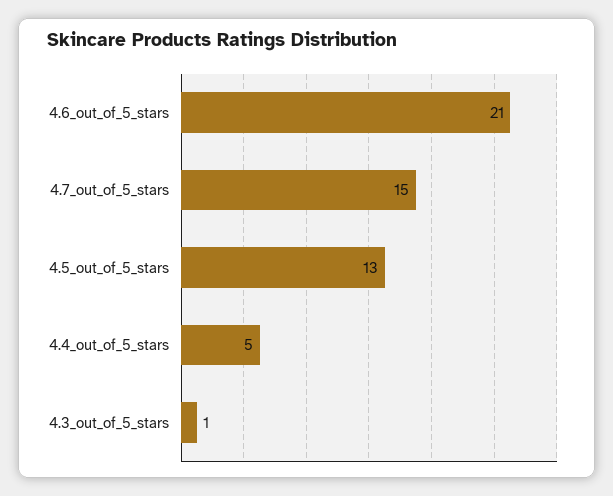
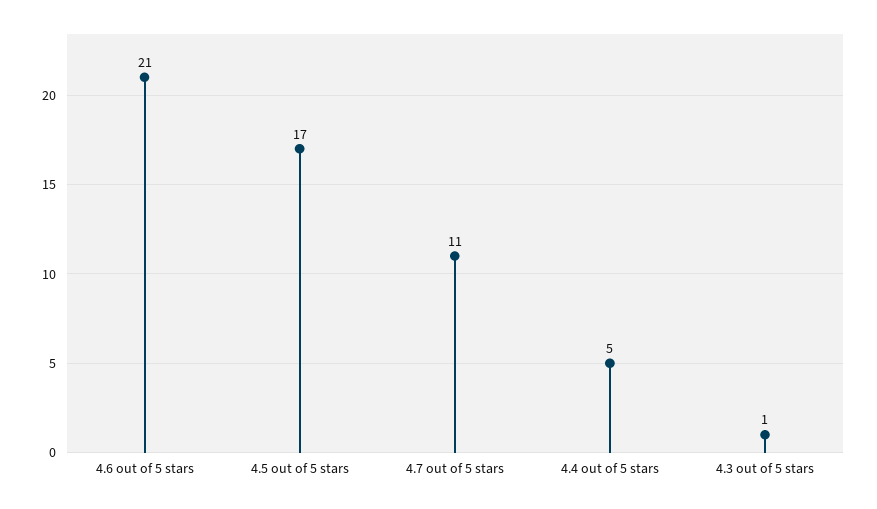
4.7_out_of_5_stars: 15 -> 11
4.5_out_of_5_stars: 13 -> 17

